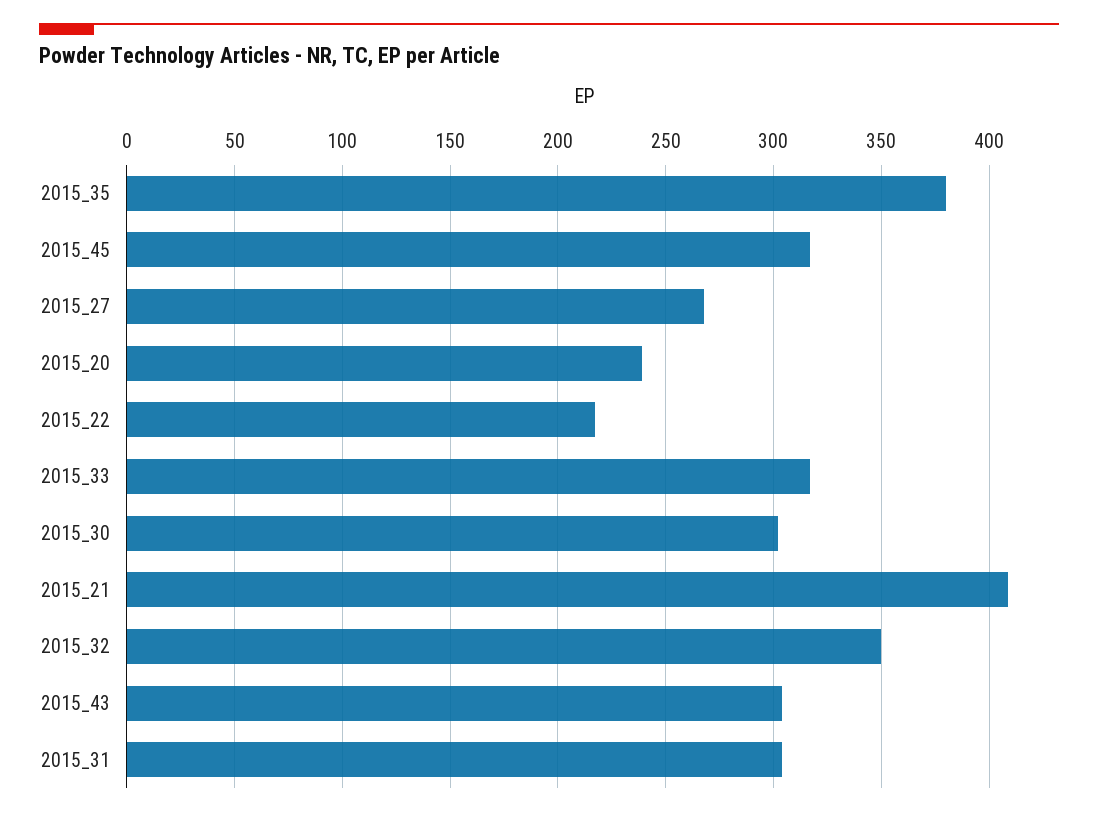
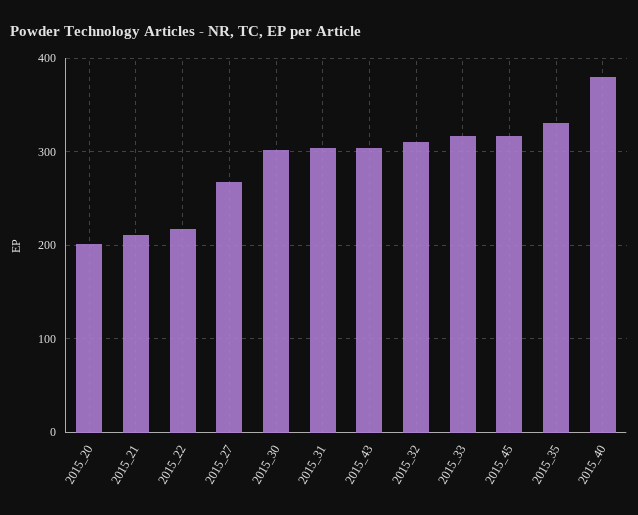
2015_35: 380 -> 330
2015_20: 240 -> 200
2015_21: 410 -> 210
2015_32: 350 -> 310
2015_40: none -> 380

